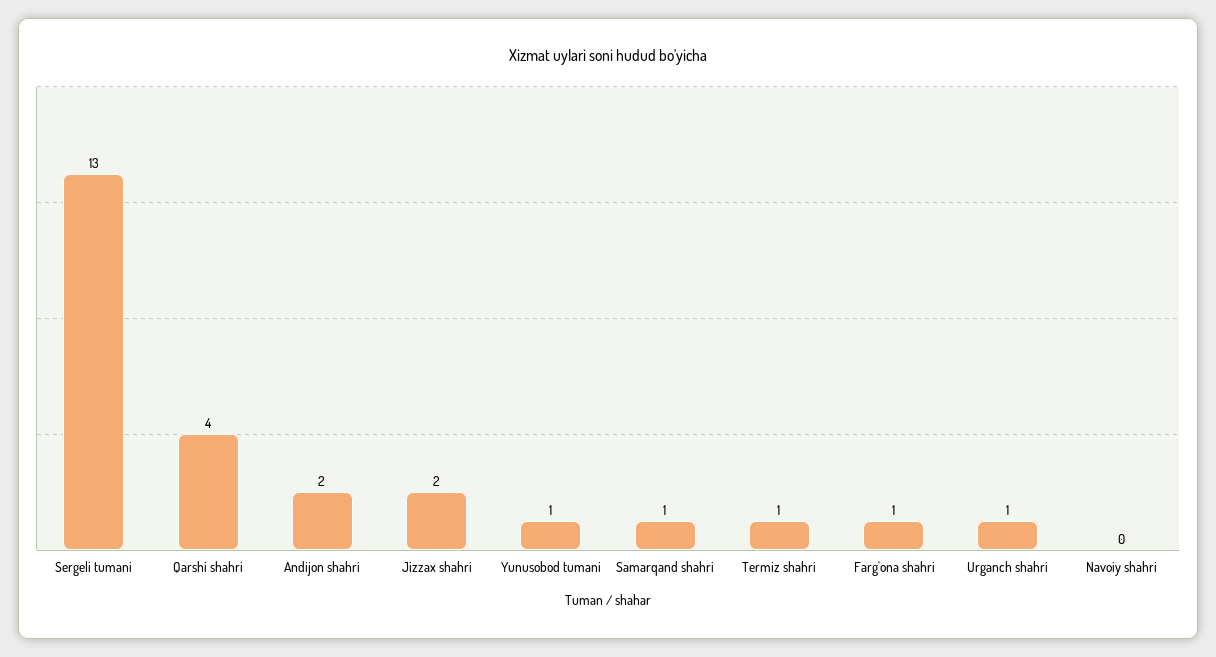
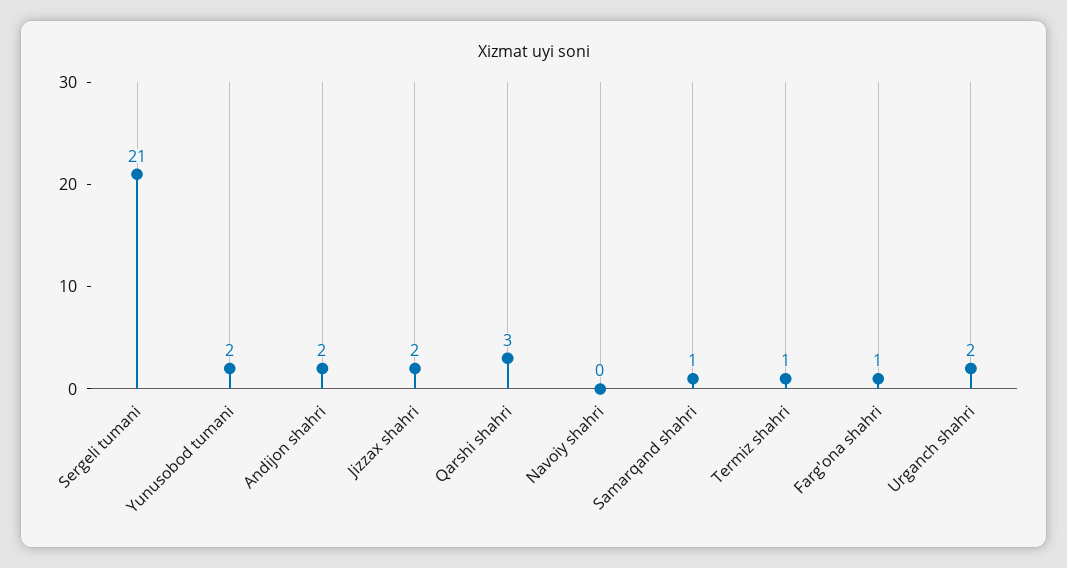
Sergeli tumani: 13 -> 21
Qarshi shahri: 4 -> 3
Yunusobod tumani: 1 -> 2
Urganch shahri: 1 -> 2

